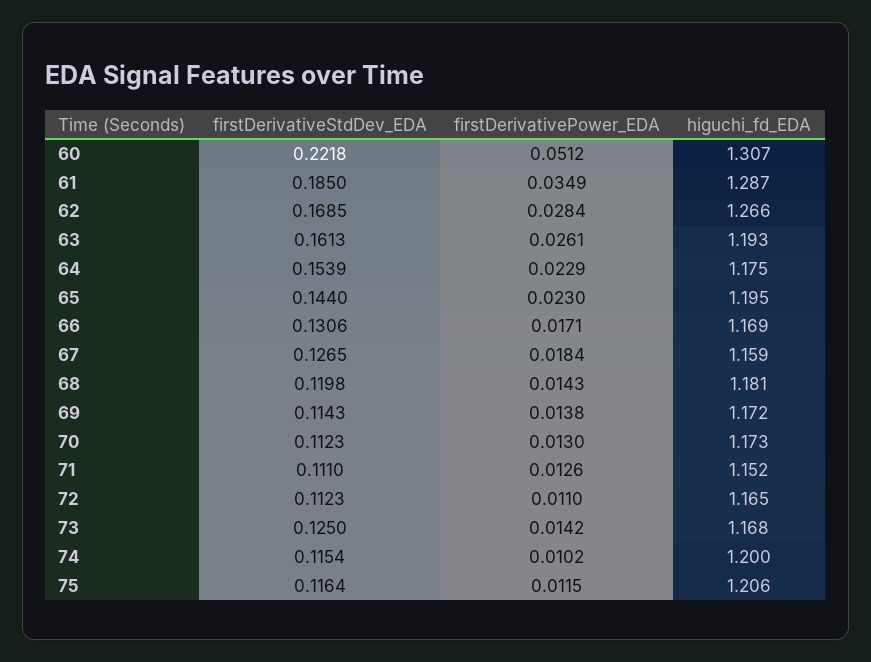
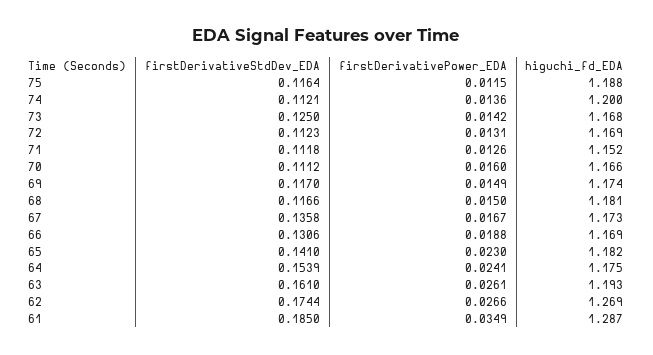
firstDerivativeStdDev_EDA, 60: 0.2218 -> none
firstDerivativePower_EDA, 60: 0.0512 -> none
higuchi_fd_EDA, 60: 1.307 -> none
firstDerivativeStdDev_EDA, 62: 0.1685 -> 0.1744
firstDerivativePower_EDA, 62: 0.0284 -> 0.0266
higuchi_fd_EDA, 62: 1.266 -> 1.269
firstDerivativeStdDev_EDA, 63: 0.1613 -> 0.161
firstDerivativePower_EDA, 64: 0.0229 -> 0.0241
firstDerivativeStdDev_EDA, 65: 0.144 -> 0.141
higuchi_fd_EDA, 65: 1.195 -> 1.182
firstDerivativePower_EDA, 66: 0.0171 -> 0.0188
firstDerivativeStdDev_EDA, 67: 0.1265 -> 0.1358
firstDerivativePower_EDA, 67: 0.0184 -> 0.0167
higuchi_fd_EDA, 67: 1.159 -> 1.173
firstDerivativeStdDev_EDA, 68: 0.1198 -> 0.1166
firstDerivativePower_EDA, 68: 0.0143 -> 0.015
firstDerivativeStdDev_EDA, 69: 0.1143 -> 0.117
firstDerivativePower_EDA, 69: 0.0138 -> 0.0149
higuchi_fd_EDA, 69: 1.172 -> 1.174
firstDerivativeStdDev_EDA, 70: 0.1123 -> 0.1112
firstDerivativePower_EDA, 70: 0.013 -> 0.016
higuchi_fd_EDA, 70: 1.173 -> 1.166
firstDerivativeStdDev_EDA, 71: 0.111 -> 0.1118
firstDerivativePower_EDA, 72: 0.011 -> 0.0131
higuchi_fd_EDA, 72: 1.165 -> 1.169
firstDerivativeStdDev_EDA, 74: 0.1154 -> 0.1121
firstDerivativePower_EDA, 74: 0.0102 -> 0.0136
higuchi_fd_EDA, 75: 1.206 -> 1.188

